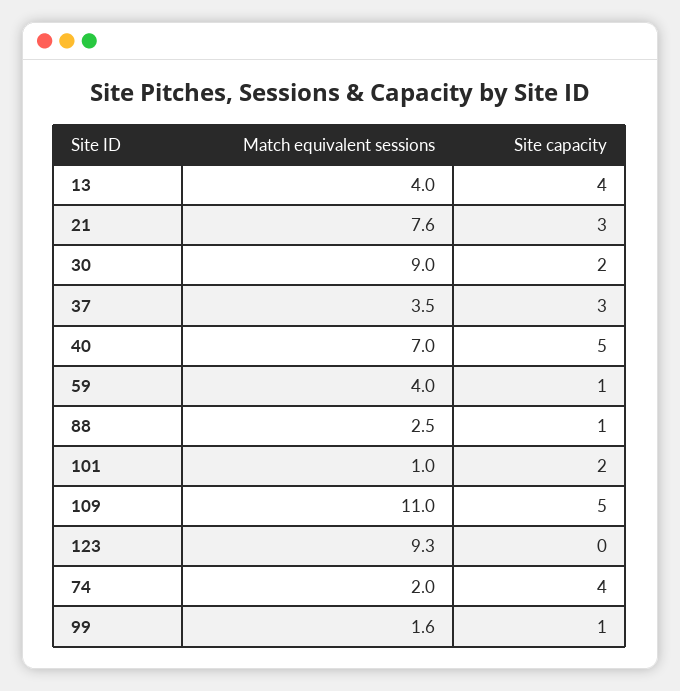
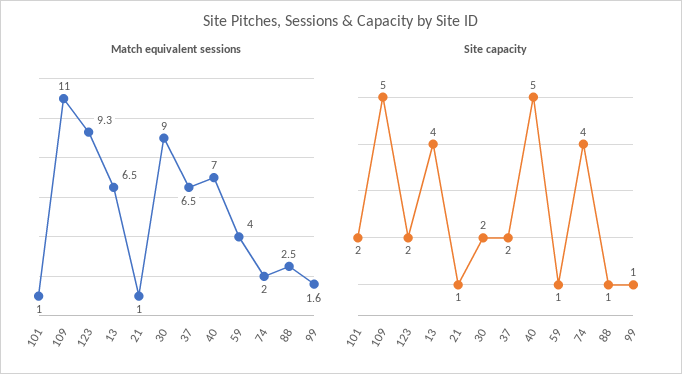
Match equivalent sessions, 13: 4 -> 6.5
Match equivalent sessions, 21: 7.6 -> 1
Site capacity, 21: 3 -> 1
Match equivalent sessions, 37: 3.5 -> 6.5
Site capacity, 37: 3 -> 2
Site capacity, 123: 0 -> 2

